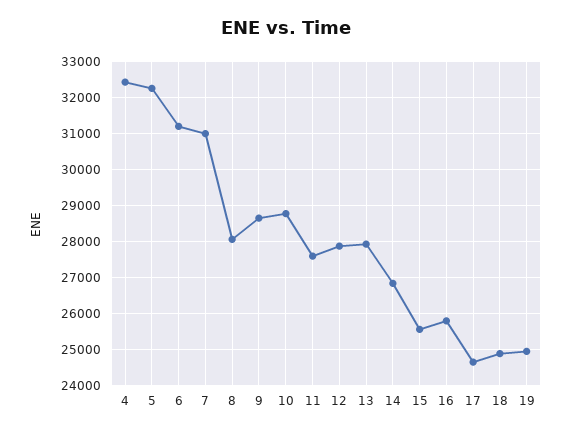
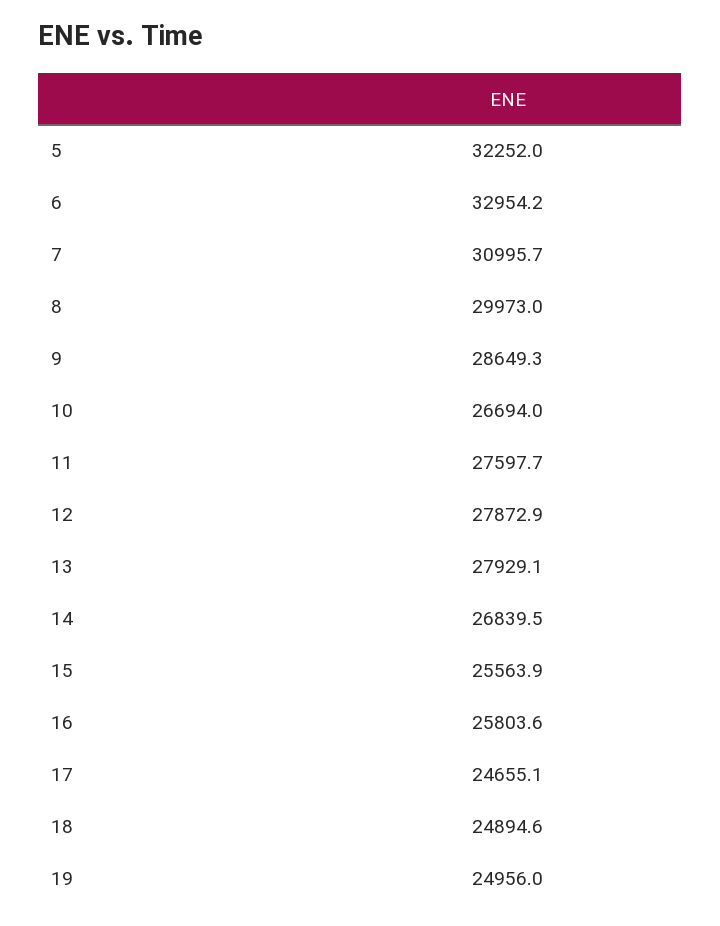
4: 32400 -> none
6: 31200 -> 32954.2
8: 28000 -> 29973
10: 28800 -> 26694

